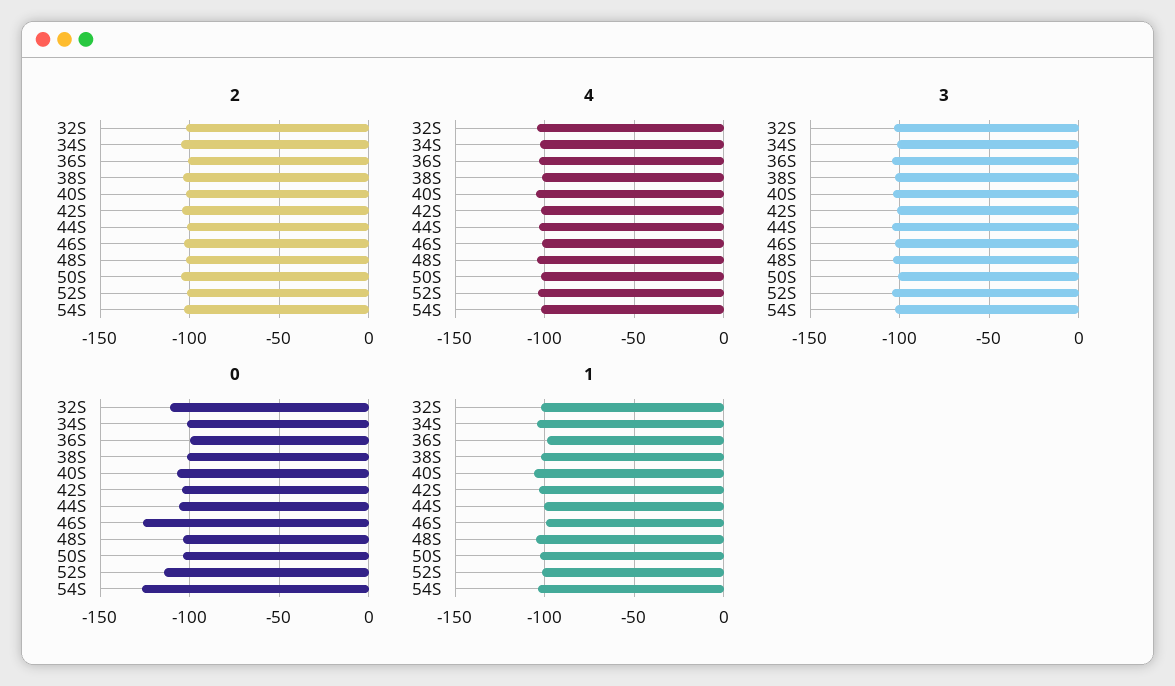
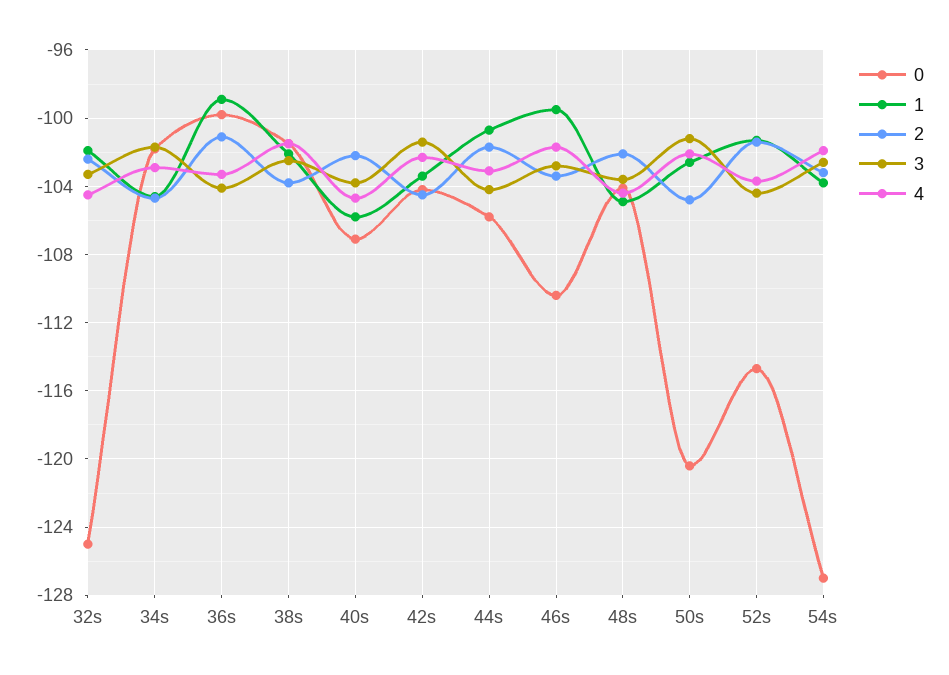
0, 32S: -110 -> -125
0, 46S: -125 -> -110.5
0, 50S: -105 -> -120.5

